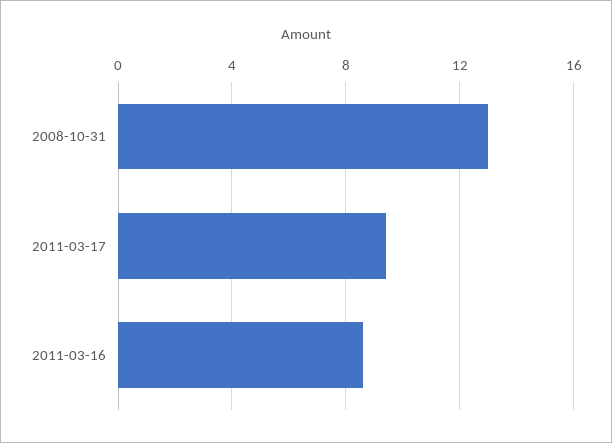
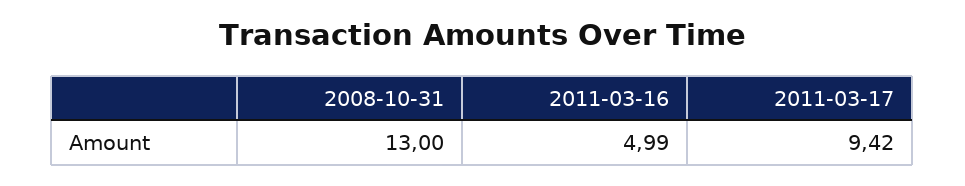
2011-03-16: 8.5 -> 4.99

